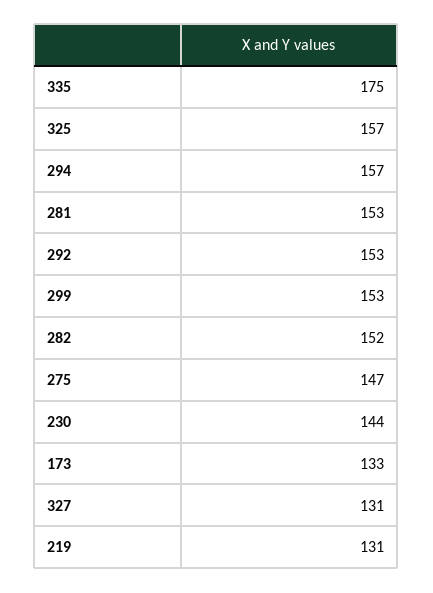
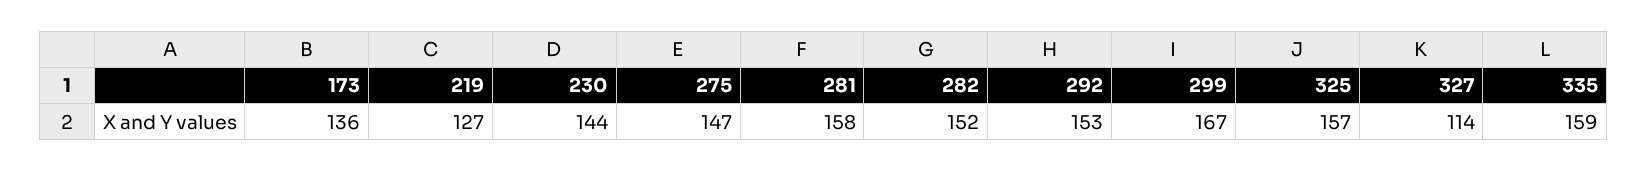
335: 175 -> 159
294: 157 -> none
281: 153 -> 158
299: 153 -> 167
173: 133 -> 136
327: 131 -> 114
219: 131 -> 127

